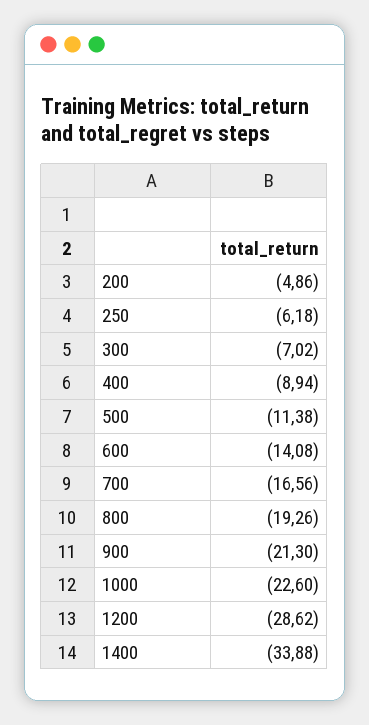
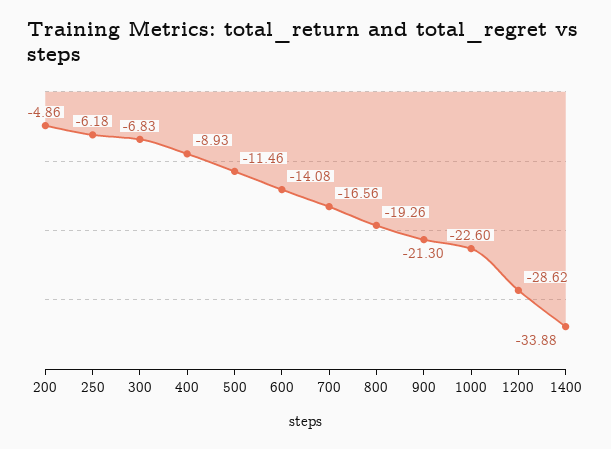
300: -7.02 -> -6.83
400: -8.94 -> -8.93
500: -11.38 -> -11.46

